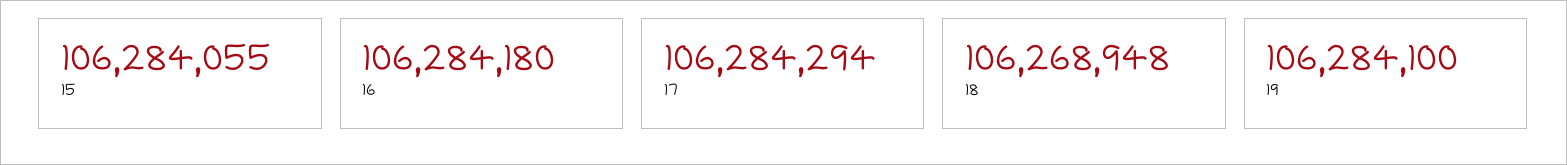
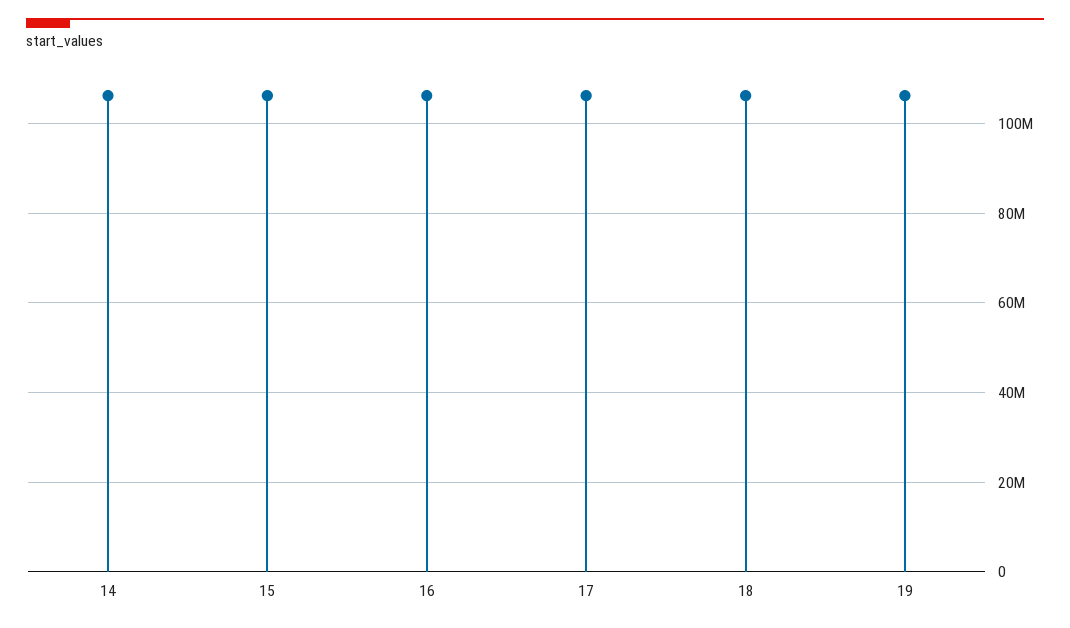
14: none -> 106000000

